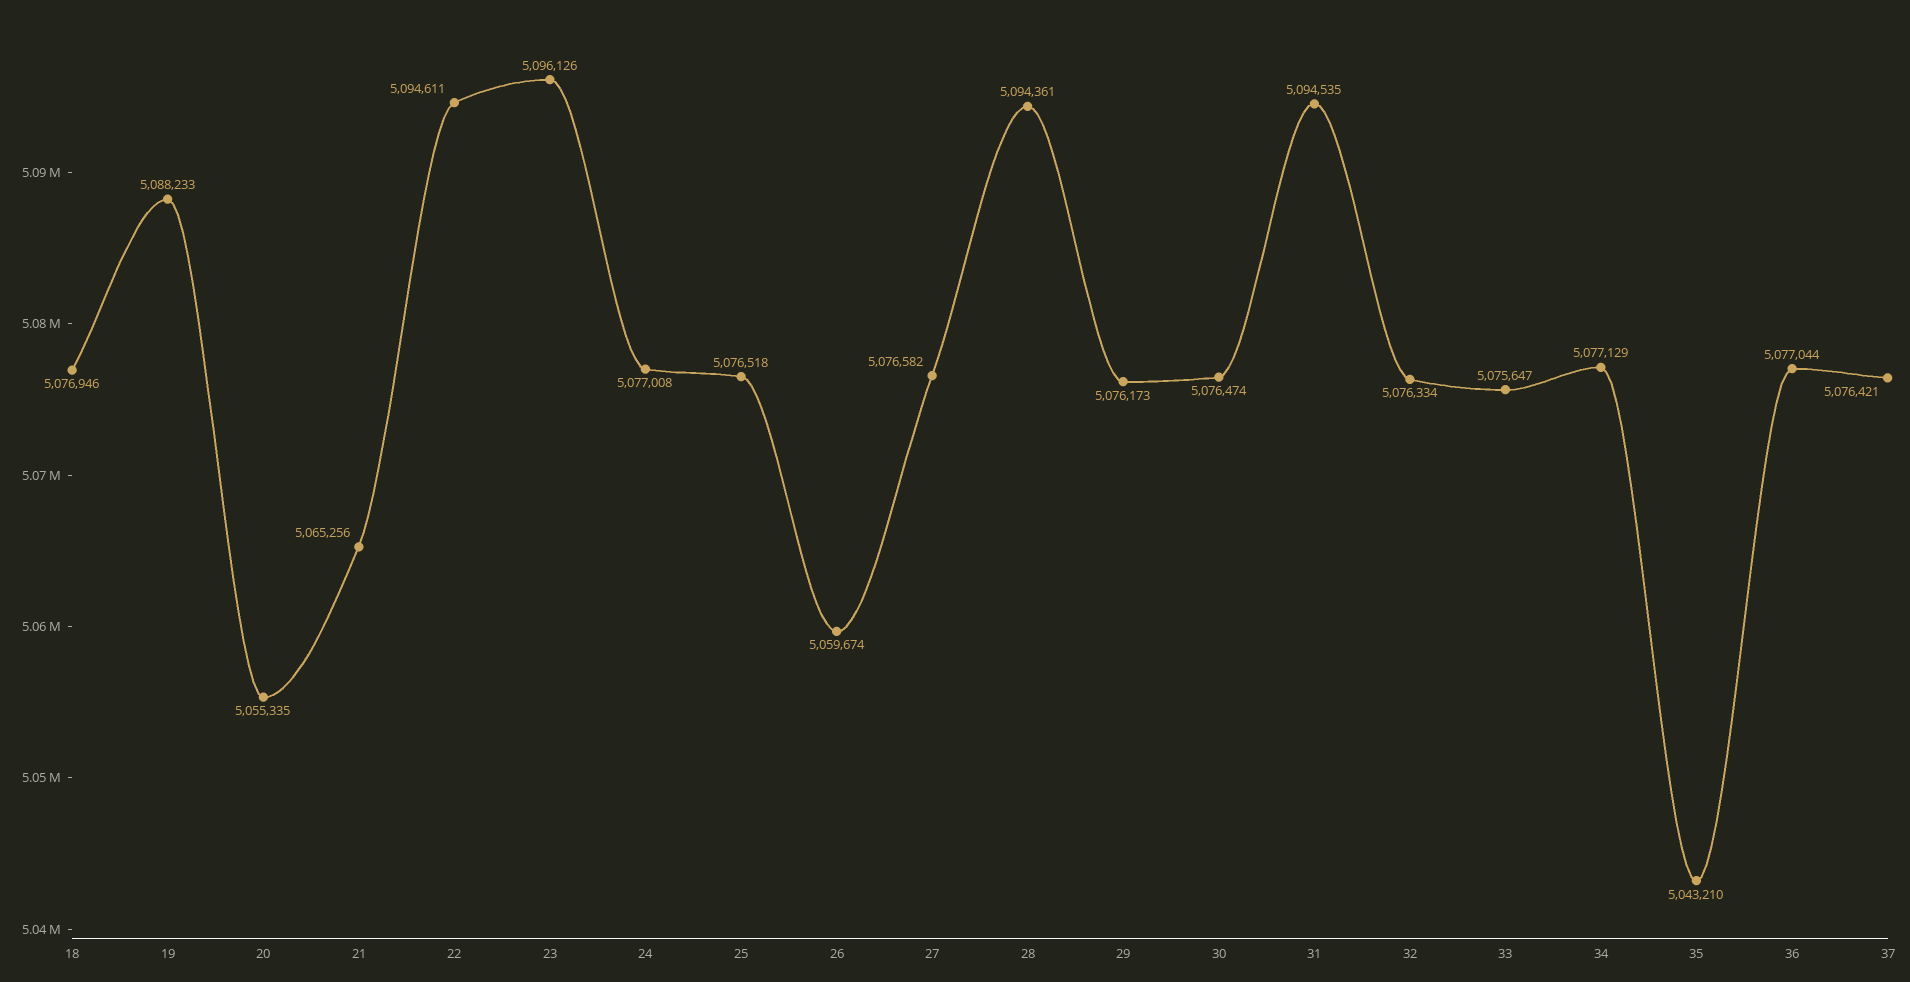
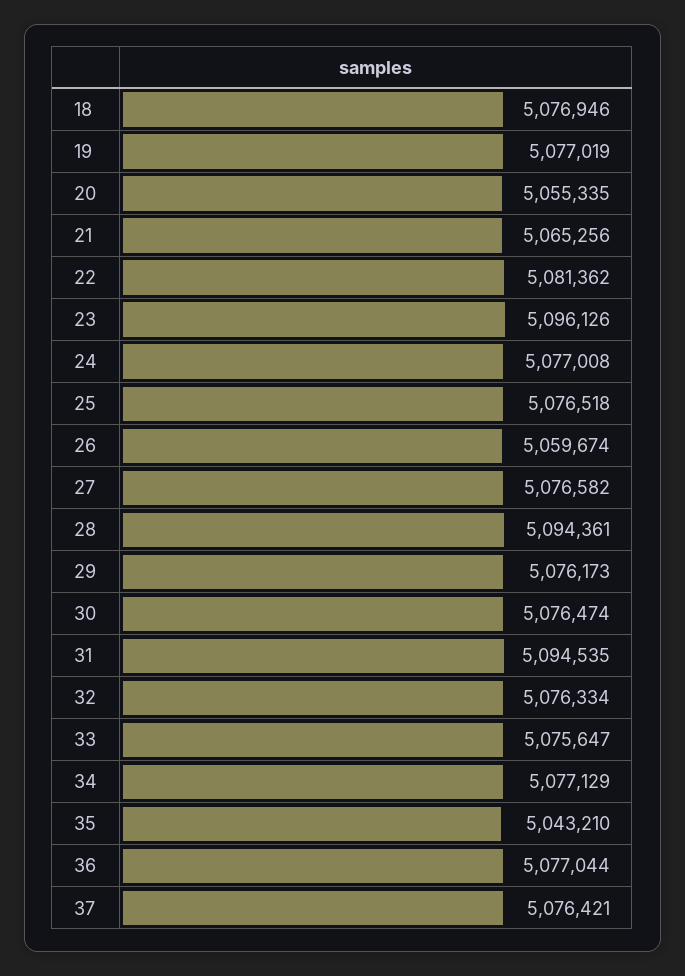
19: 5088233 -> 5077019
22: 5094611 -> 5081362

